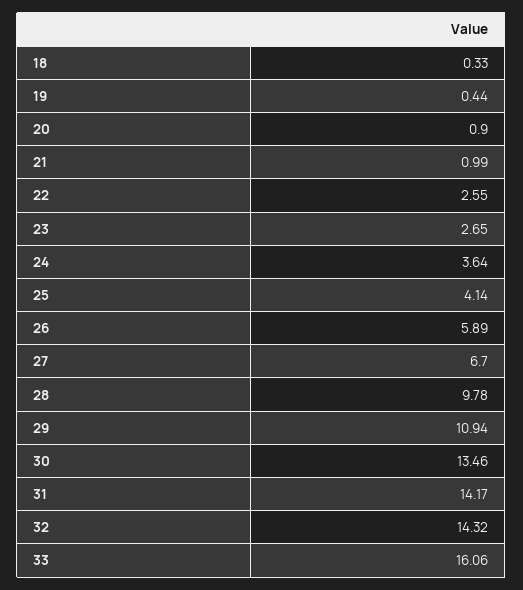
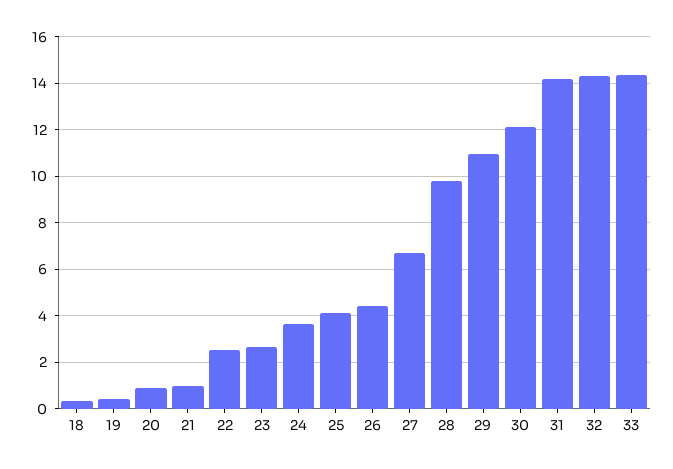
26: 5.89 -> 4.5
30: 13.46 -> 12
33: 16.06 -> 14.5

